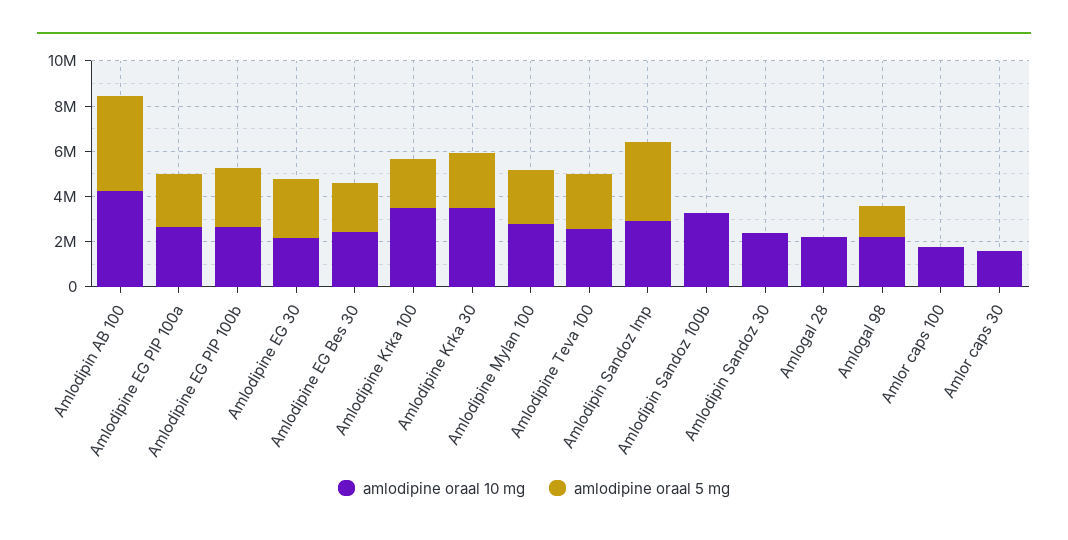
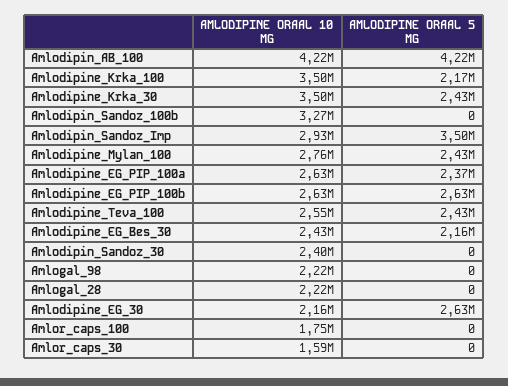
amlodipine oraal 5 mg, Amlogal 98: 1500000 -> 0

